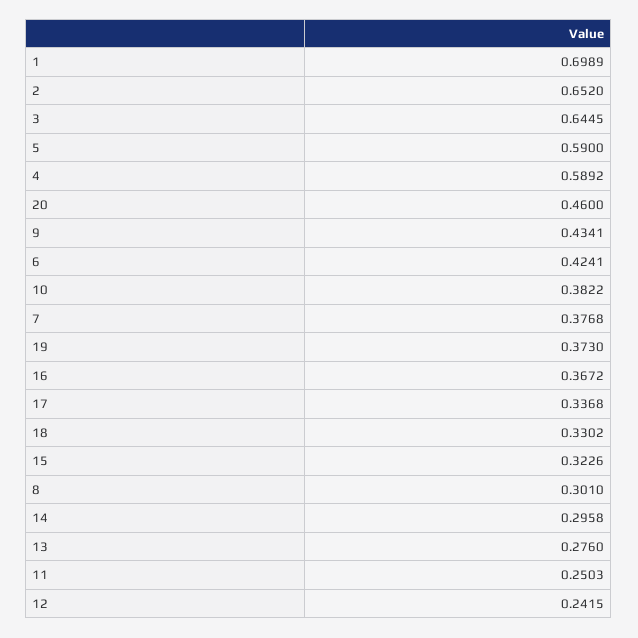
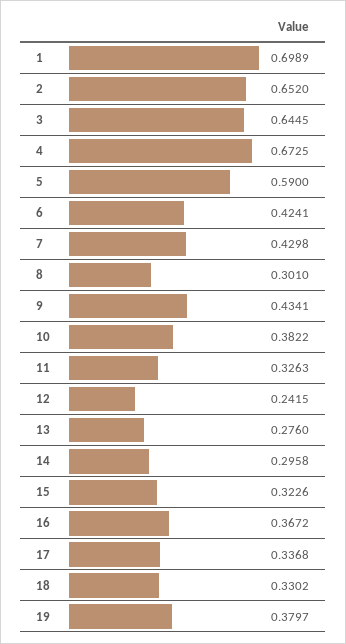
4: 0.5892 -> 0.6725
20: 0.46 -> none
7: 0.3768 -> 0.4298
19: 0.373 -> 0.3797
11: 0.2503 -> 0.3263

